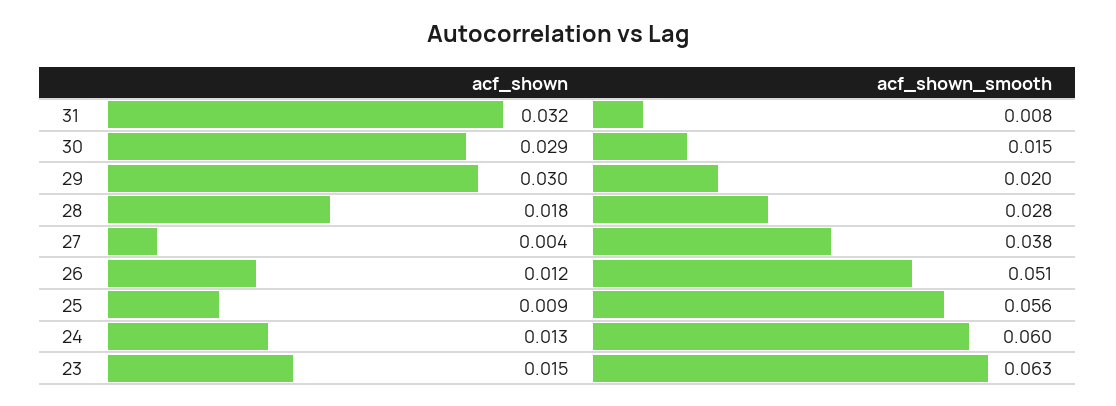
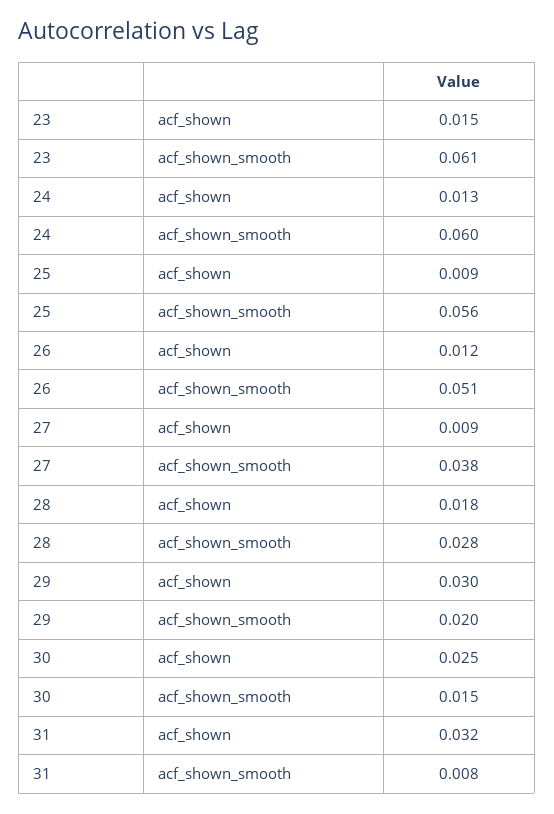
acf_shown, 30: 0.029 -> 0.025
acf_shown, 27: 0.004 -> 0.009
acf_shown_smooth, 23: 0.063 -> 0.061

